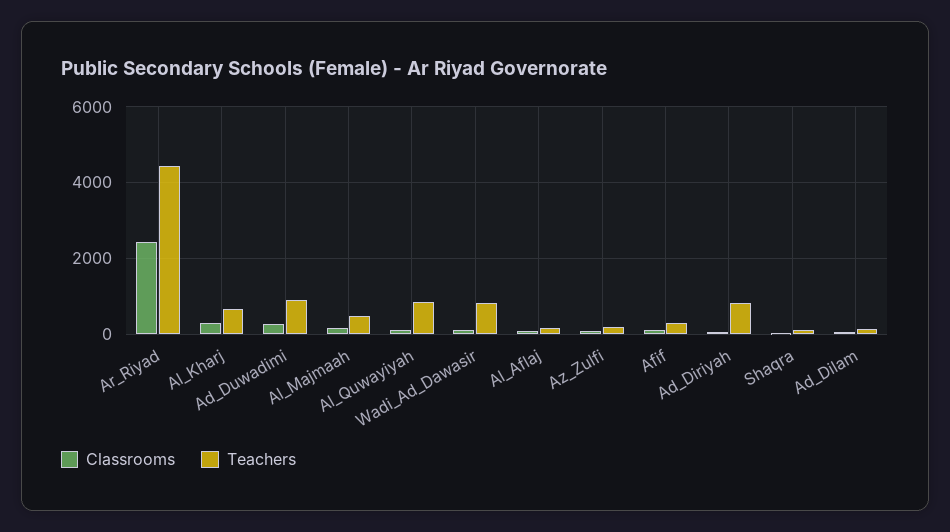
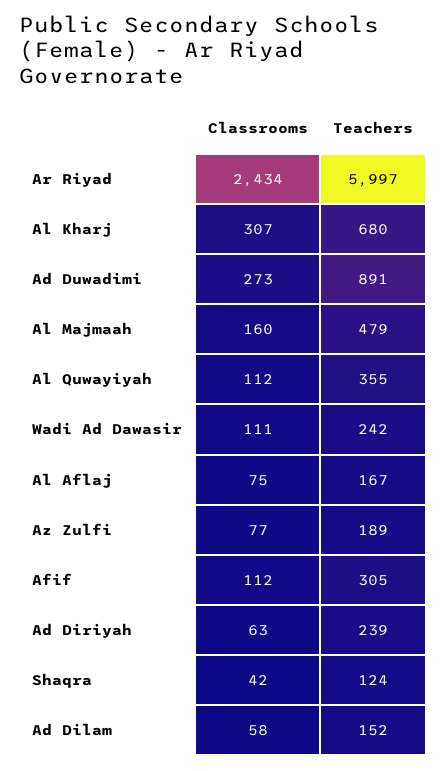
Teachers, Ar_Riyad: 4400 -> 5997
Teachers, Al_Quwayiyah: 800 -> 355
Teachers, Wadi_Ad_Dawasir: 800 -> 242
Teachers, Ad_Diriyah: 800 -> 239

